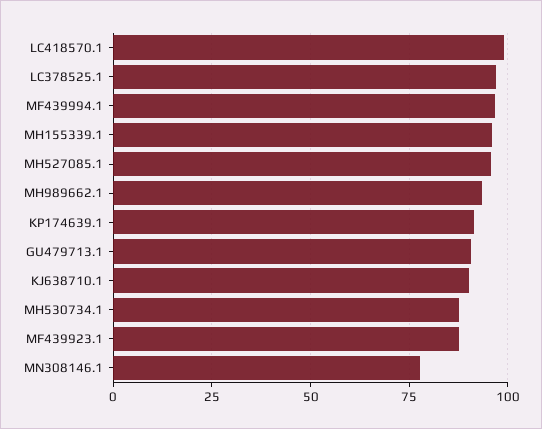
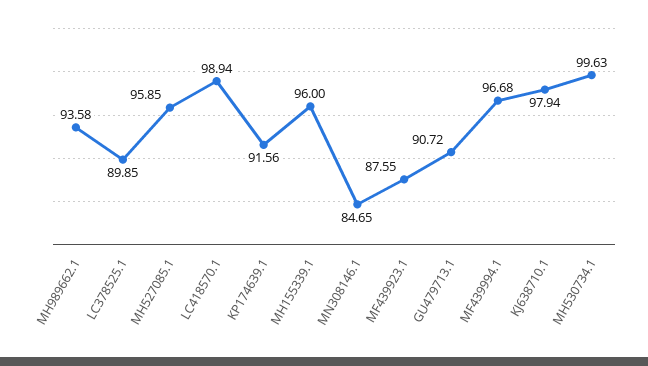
LC378525.1: 97.5 -> 89.85
KJ638710.1: 90 -> 97.94
MH530734.1: 87.5 -> 99.63
MN308146.1: 77.5 -> 84.65

